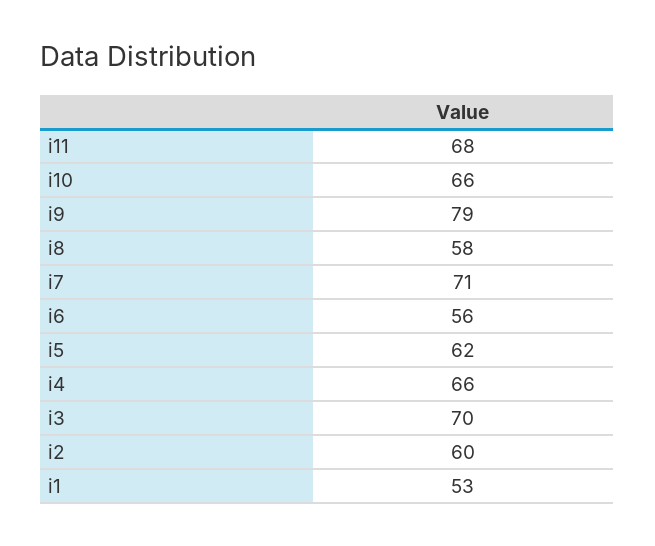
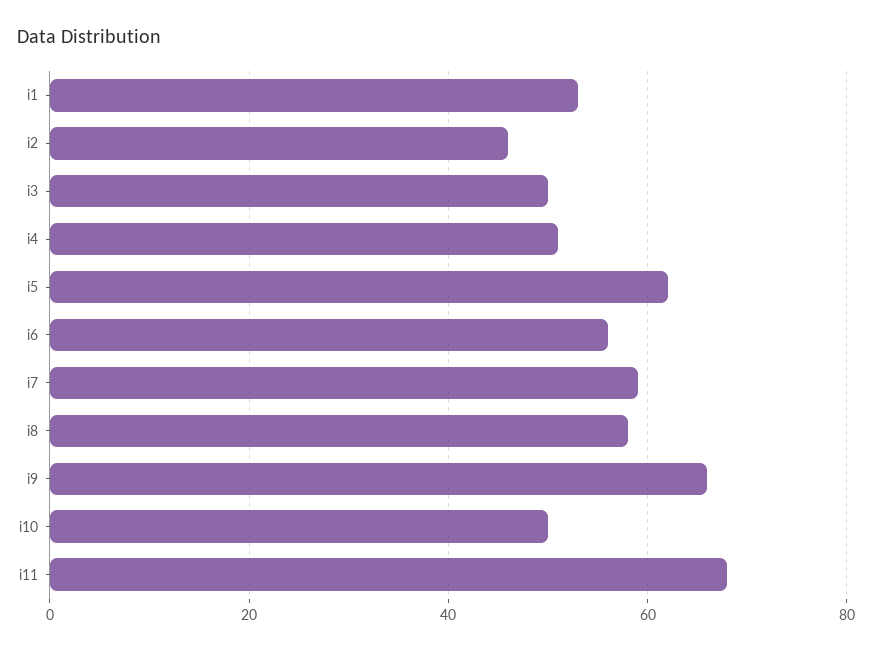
i10: 66 -> 50
i9: 79 -> 65
i7: 71 -> 60
i4: 66 -> 50
i3: 70 -> 50
i2: 60 -> 45

